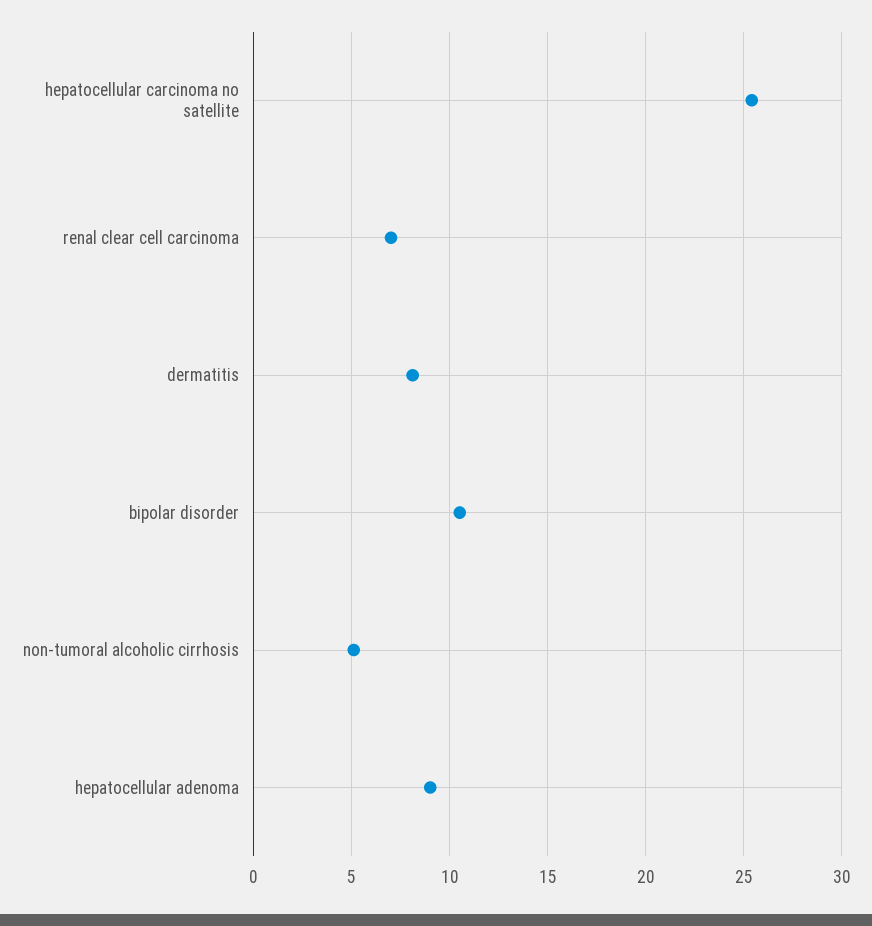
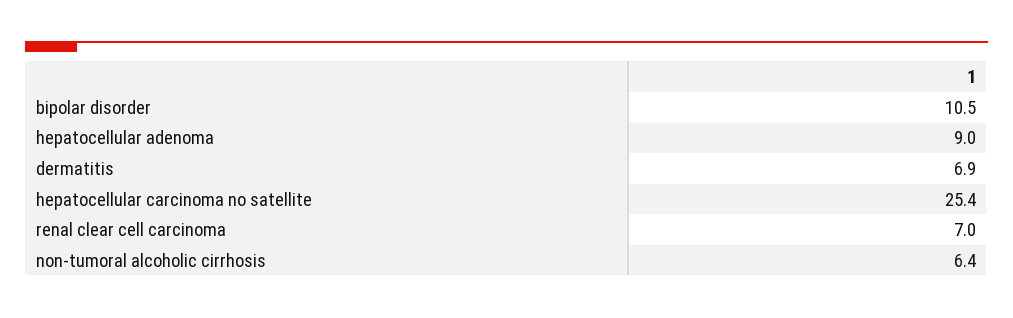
dermatitis: 8 -> 6.9
non-tumoral alcoholic cirrhosis: 5 -> 6.4

